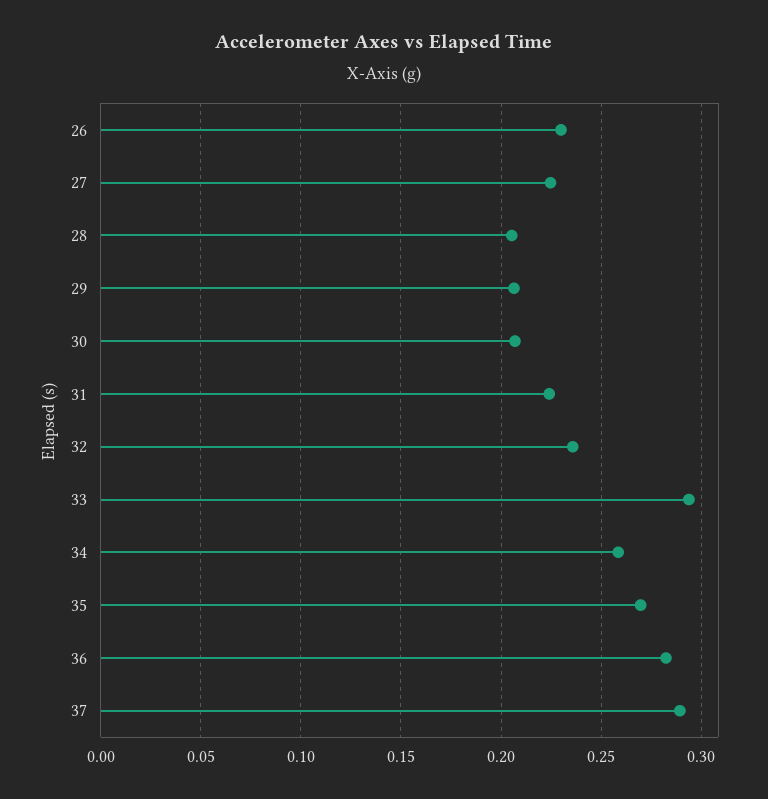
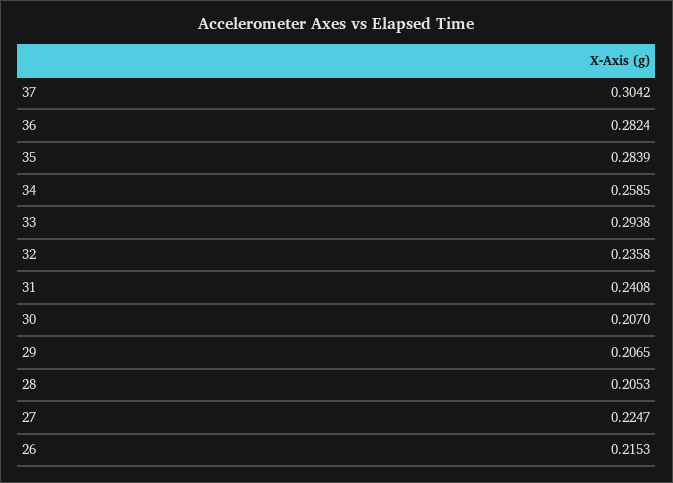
26: 0.23 -> 0.2153
31: 0.225 -> 0.2408
35: 0.27 -> 0.2839
37: 0.29 -> 0.3042

